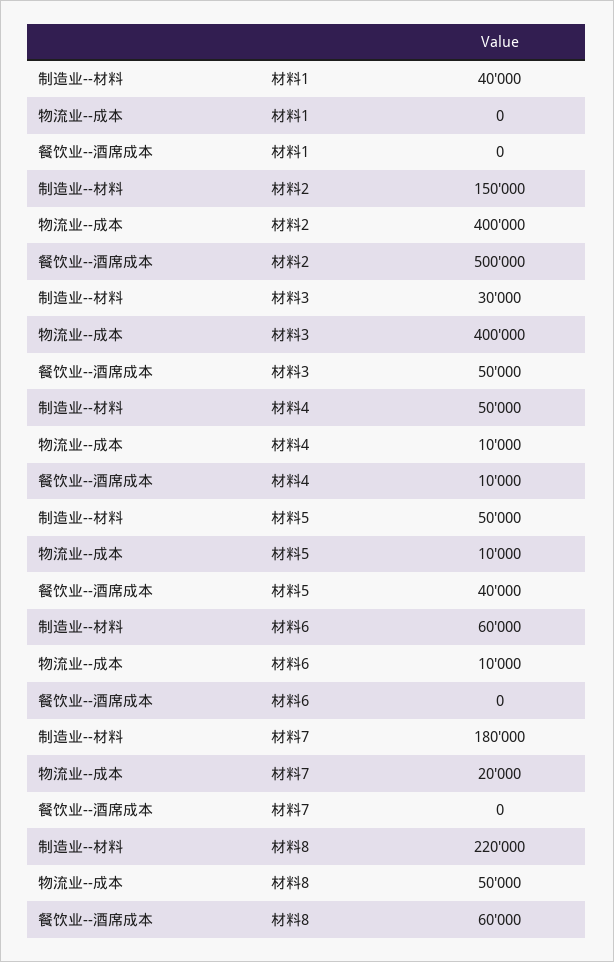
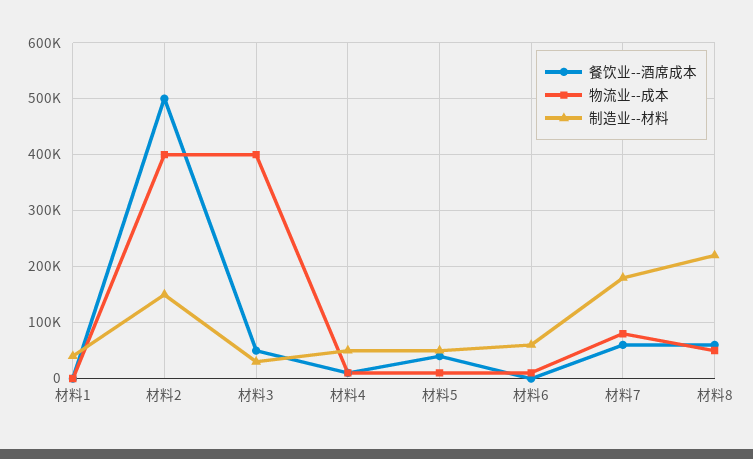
物流业--成本, 材料7: 20000 -> 80000
餐饮业--酒席成本, 材料7: 0 -> 60000

